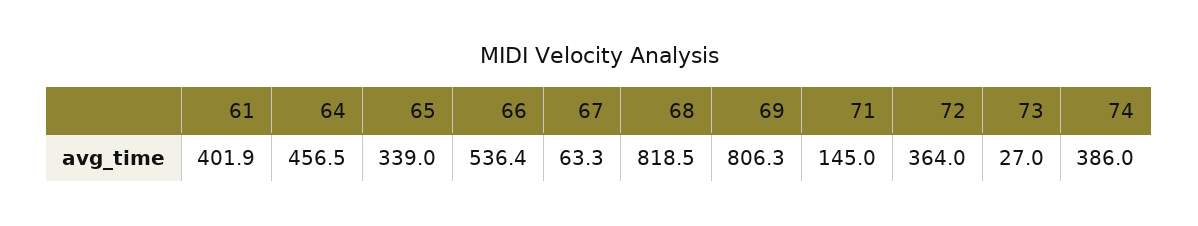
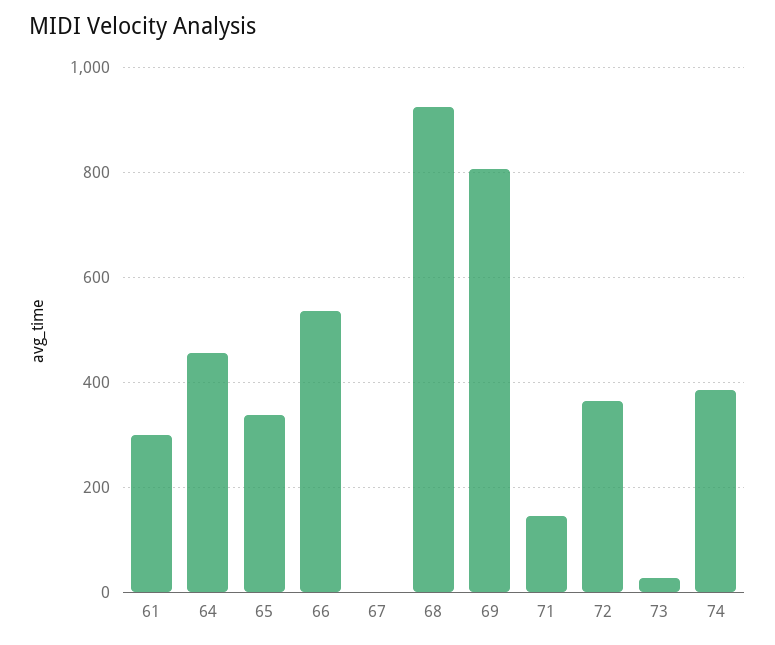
61: 401.9 -> 300
67: 63.3 -> 0
68: 818.5 -> 920

